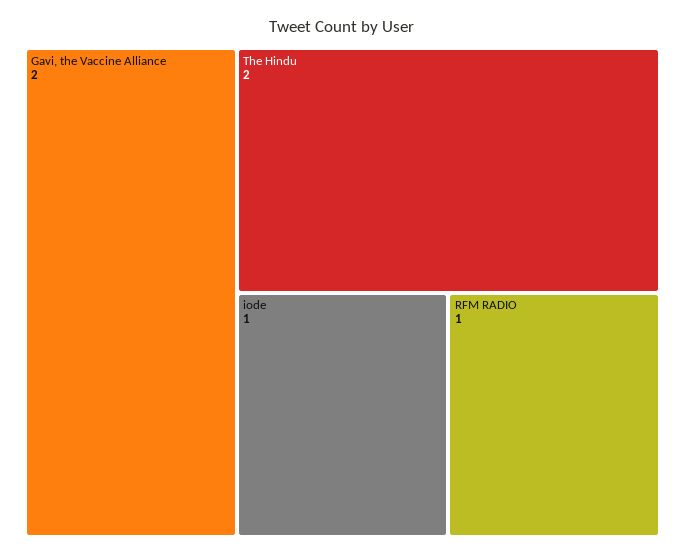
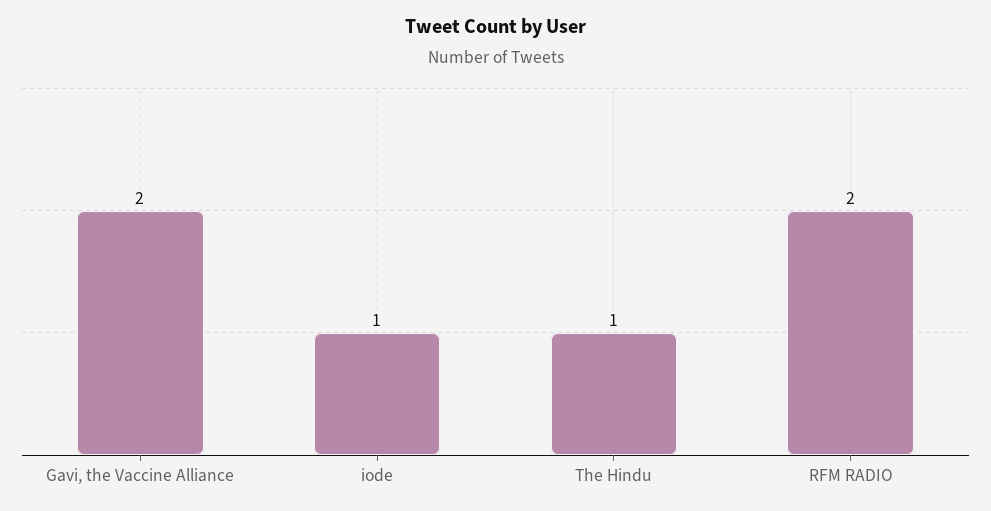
The Hindu: 2 -> 1
RFM RADIO: 1 -> 2

